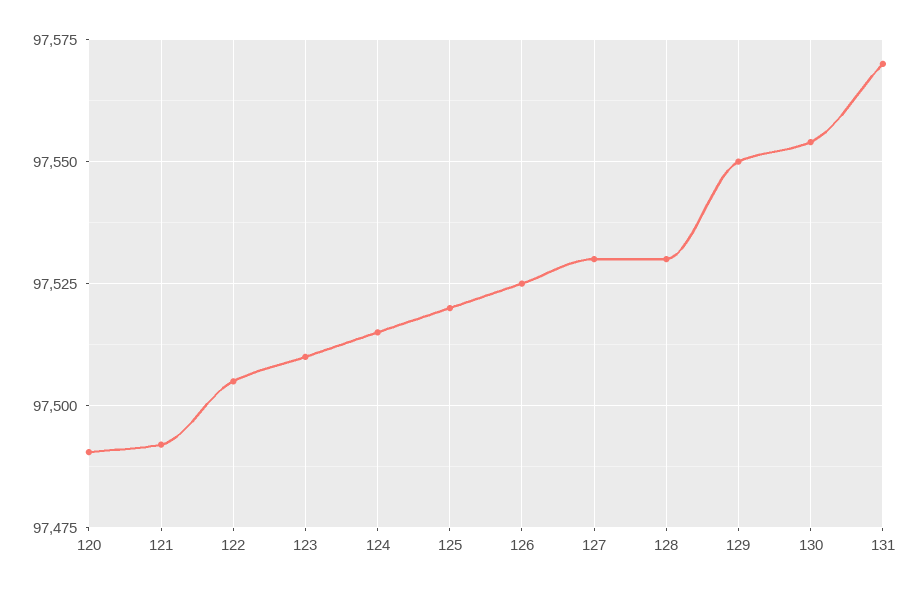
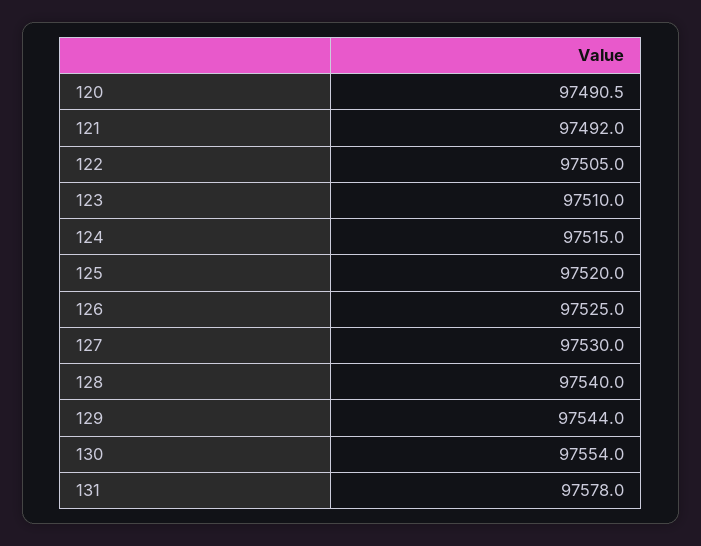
128: 97530 -> 97540
129: 97550 -> 97544
131: 97570 -> 97578

